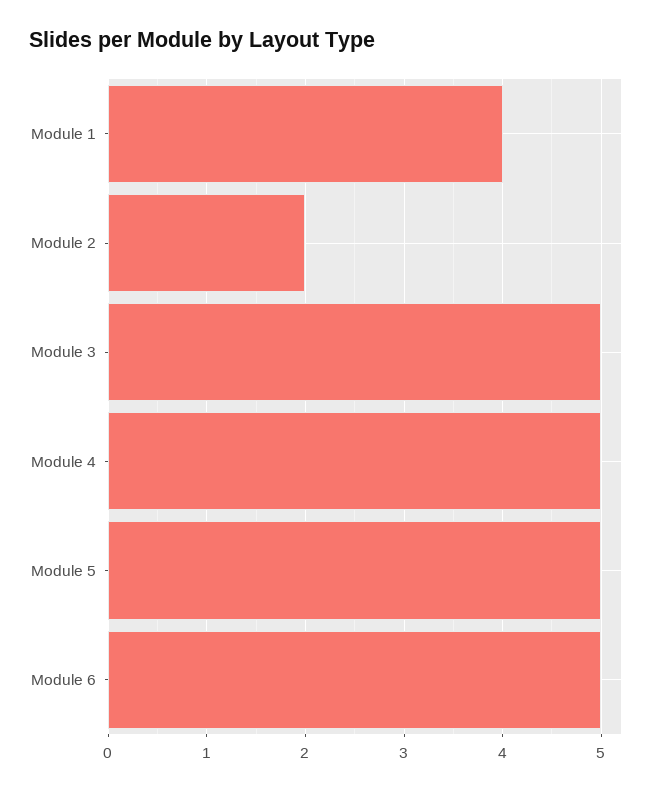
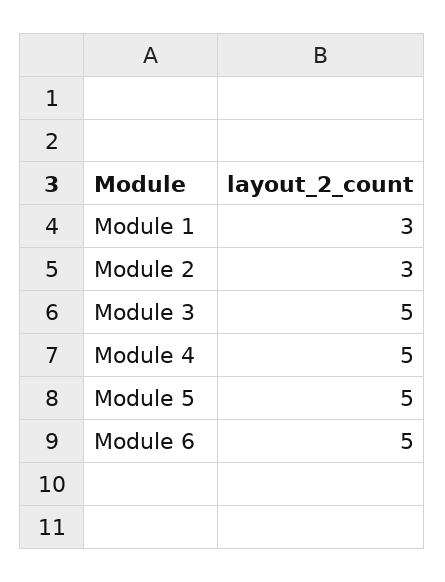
Module 1: 4 -> 3
Module 2: 2 -> 3

